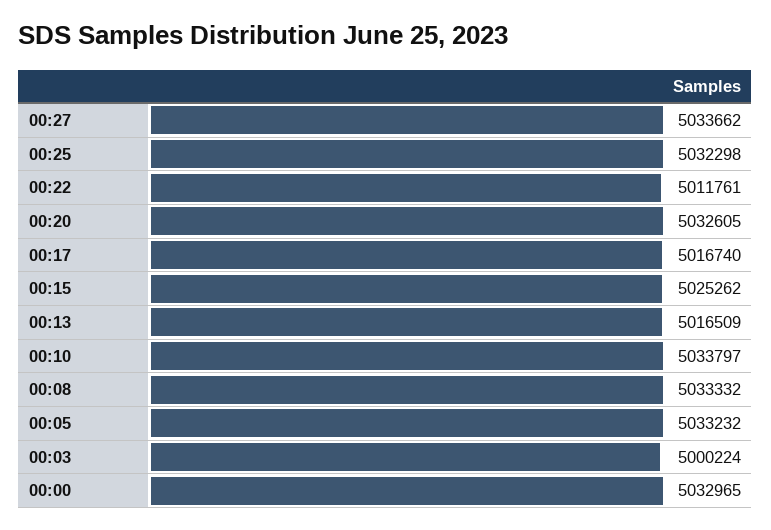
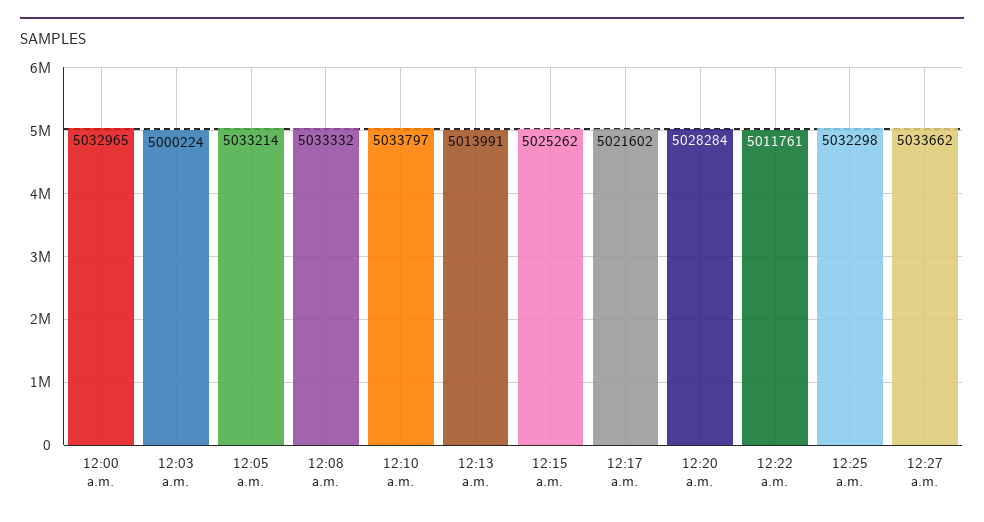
00:20: 5032605 -> 5028284
00:17: 5016740 -> 5021602
00:13: 5016509 -> 5013991
00:05: 5033232 -> 5033214

